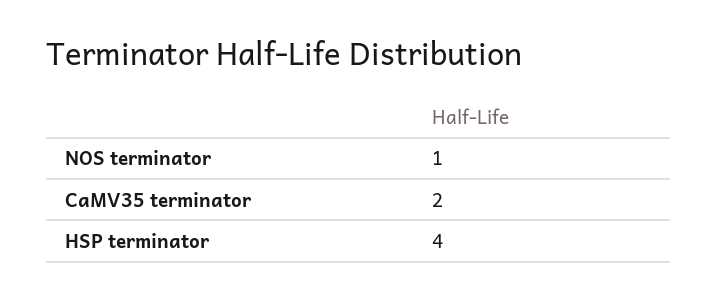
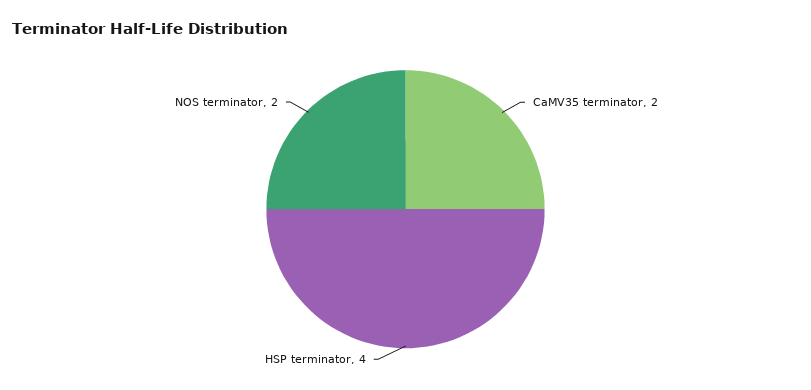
NOS terminator: 1 -> 2

